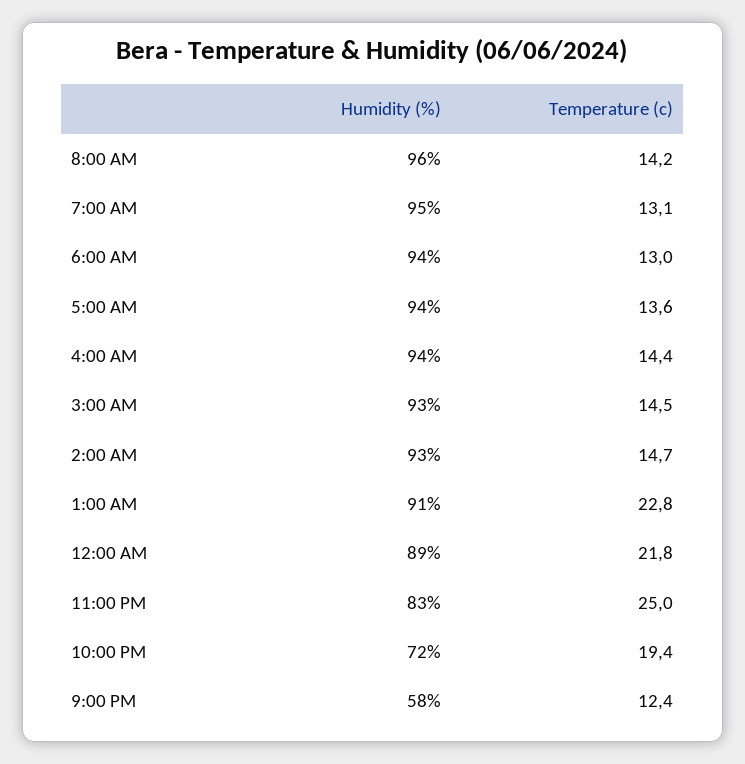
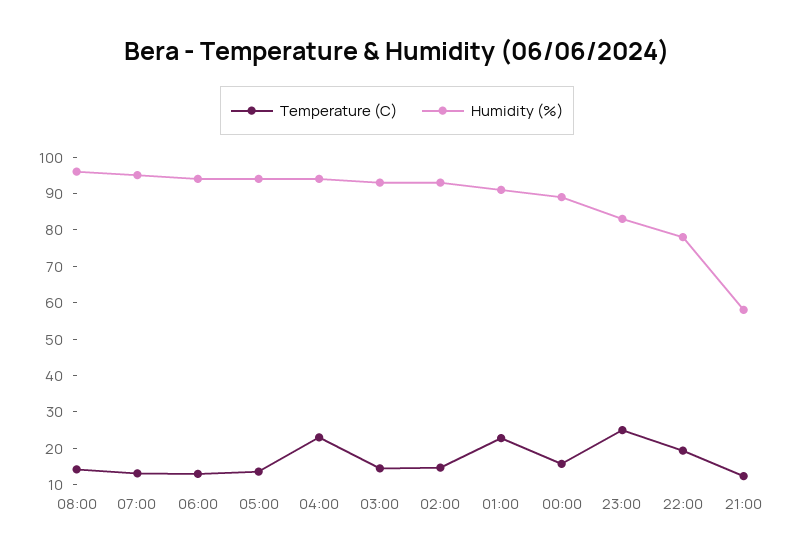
Temperature (c), 4:00 AM: 14.4 -> 22.5
Temperature (c), 12:00 AM: 21.8 -> 15
Humidity (%), 10:00 PM: 72 -> 77.5

